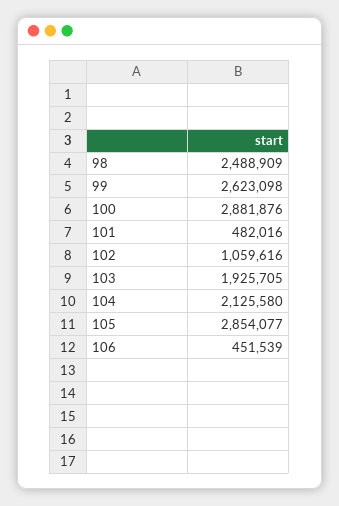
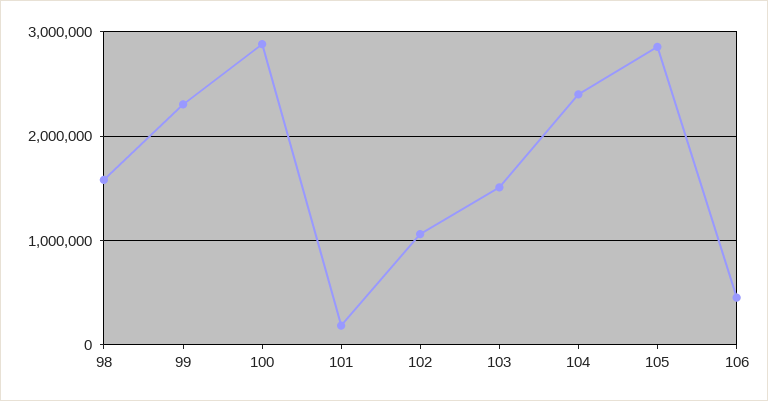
98: 2488909 -> 1600000
99: 2623098 -> 2300000
101: 482016 -> 200000
103: 1925705 -> 1500000
104: 2125580 -> 2400000

